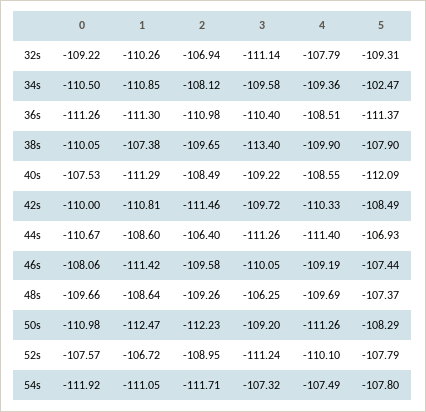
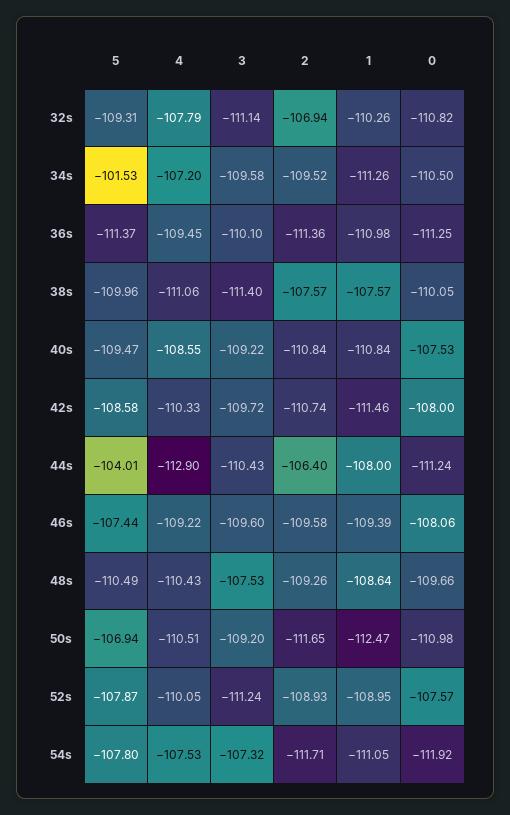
0, 32s: -109.22 -> -110.82
1, 34s: -110.85 -> -111.26
2, 34s: -108.12 -> -109.52
4, 34s: -109.36 -> -107.2
5, 34s: -102.47 -> -101.53
0, 36s: -111.26 -> -111.25
1, 36s: -111.3 -> -110.98
2, 36s: -110.98 -> -111.36
3, 36s: -110.4 -> -110.1
4, 36s: -108.51 -> -109.45
1, 38s: -107.38 -> -107.57
2, 38s: -109.65 -> -107.57
3, 38s: -113.4 -> -111.4
4, 38s: -109.9 -> -111.06
5, 38s: -107.9 -> -109.96
1, 40s: -111.29 -> -110.84
2, 40s: -108.49 -> -110.84
5, 40s: -112.09 -> -109.47
0, 42s: -110 -> -108
1, 42s: -110.81 -> -111.46
2, 42s: -111.46 -> -110.74
5, 42s: -108.49 -> -108.58
0, 44s: -110.67 -> -111.24
1, 44s: -108.6 -> -108
3, 44s: -111.26 -> -110.43
4, 44s: -111.4 -> -112.9
5, 44s: -106.93 -> -104.01
1, 46s: -111.42 -> -109.39
3, 46s: -110.05 -> -109.6
4, 46s: -109.19 -> -109.22
3, 48s: -106.25 -> -107.53
4, 48s: -109.69 -> -110.43
5, 48s: -107.37 -> -110.49
2, 50s: -112.23 -> -111.65
4, 50s: -111.26 -> -110.51
5, 50s: -108.29 -> -106.94
1, 52s: -106.72 -> -108.95
2, 52s: -108.95 -> -108.93
4, 52s: -110.1 -> -110.05
5, 52s: -107.79 -> -107.87
4, 54s: -107.49 -> -107.53

